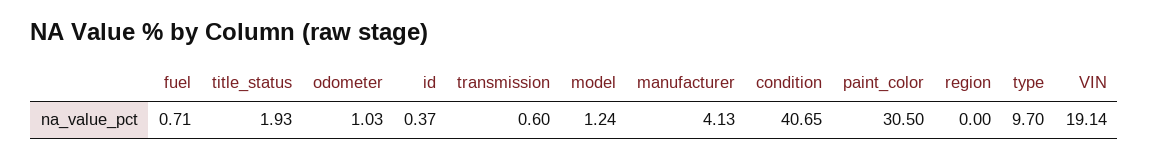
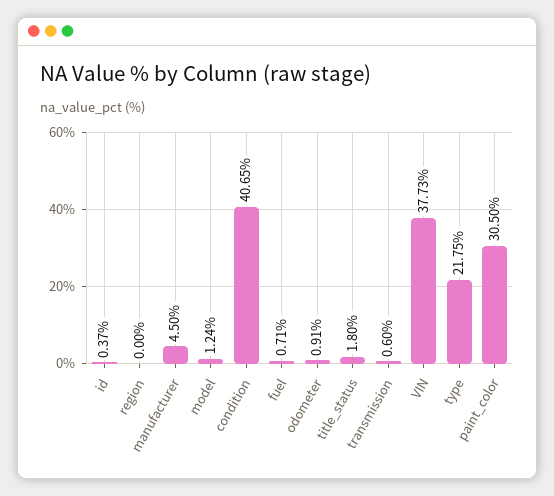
title_status: 1.93 -> 1.8
odometer: 1.03 -> 0.91
manufacturer: 4.13 -> 4.5
type: 9.7 -> 21.75
VIN: 19.14 -> 37.73

